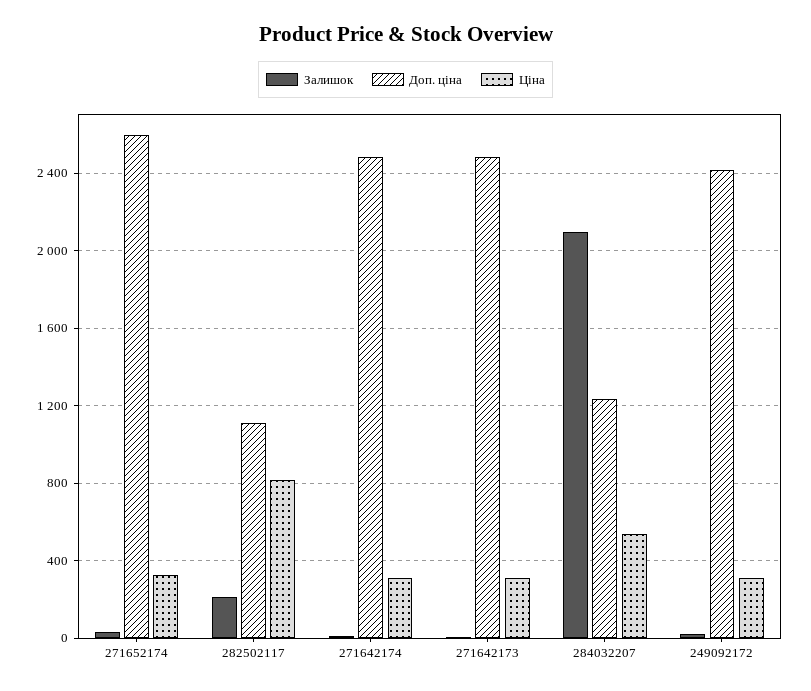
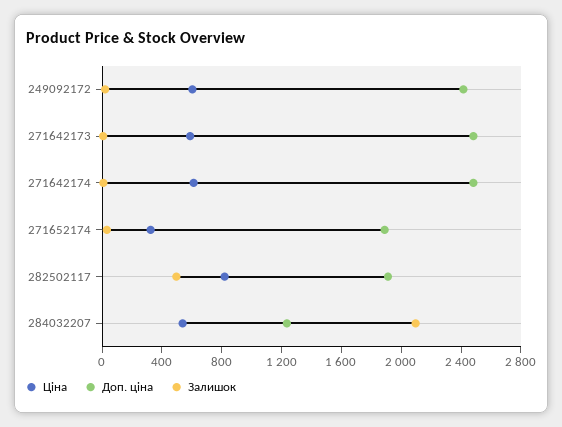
Доп. ціна, 271652174: 2600 -> 1900
Залишок, 282502117: 200 -> 500
Доп. ціна, 282502117: 1100 -> 1900
Ціна, 271642174: 300 -> 600
Ціна, 271642173: 300 -> 600
Ціна, 249092172: 300 -> 600

